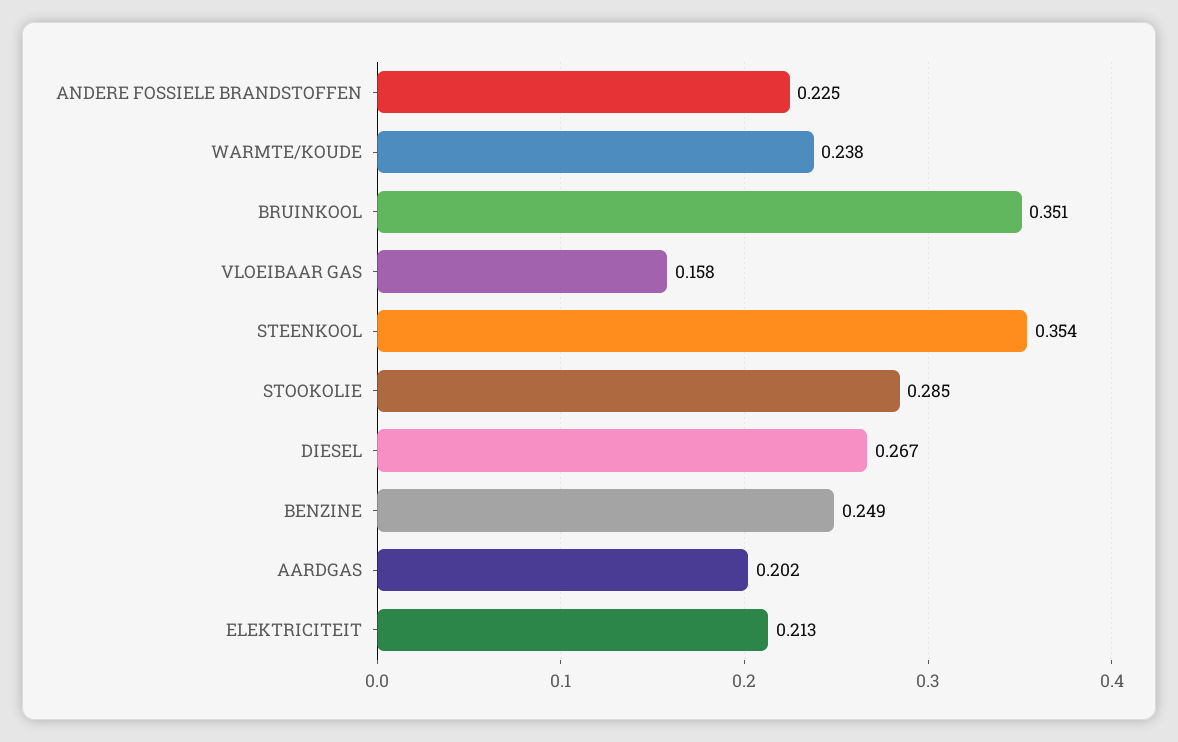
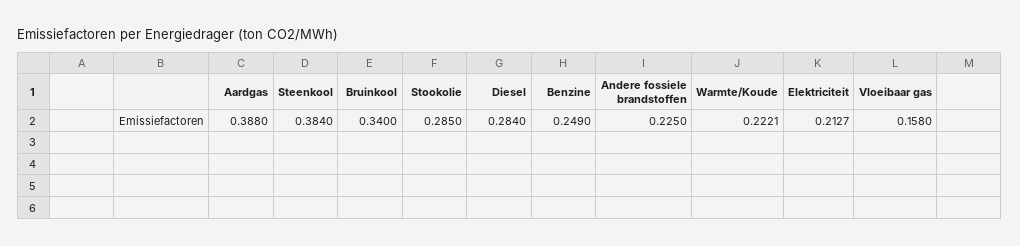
WARMTE/KOUDE: 0.238 -> 0.2221
BRUINKOOL: 0.351 -> 0.34
STEENKOOL: 0.354 -> 0.384
DIESEL: 0.267 -> 0.284
AARDGAS: 0.202 -> 0.388

